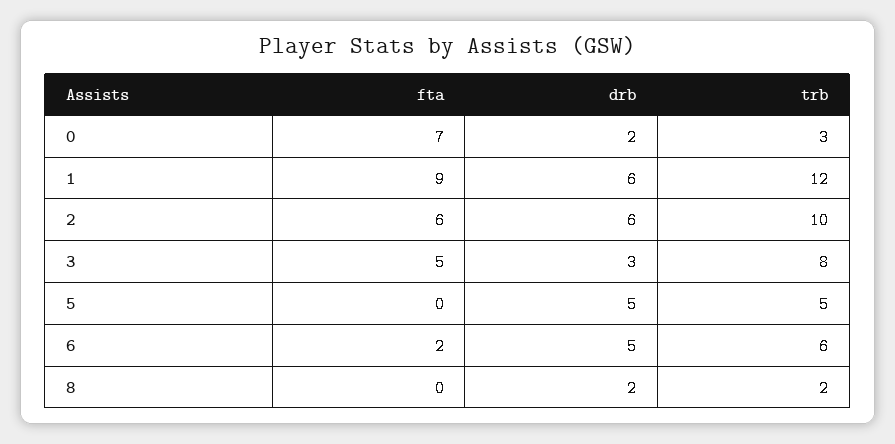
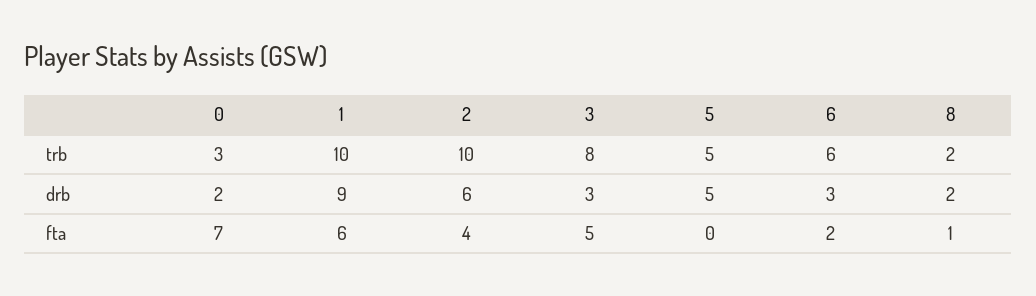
fta, 1: 9 -> 6
drb, 1: 6 -> 9
trb, 1: 12 -> 10
fta, 2: 6 -> 4
drb, 6: 5 -> 3
fta, 8: 0 -> 1

